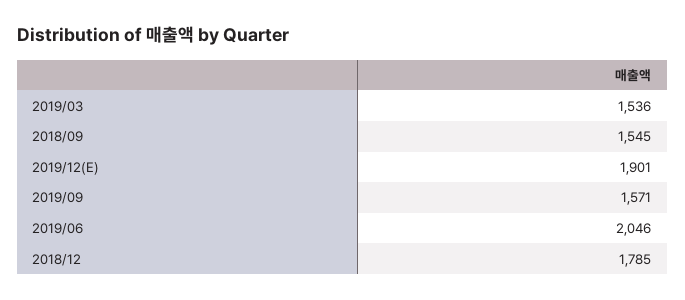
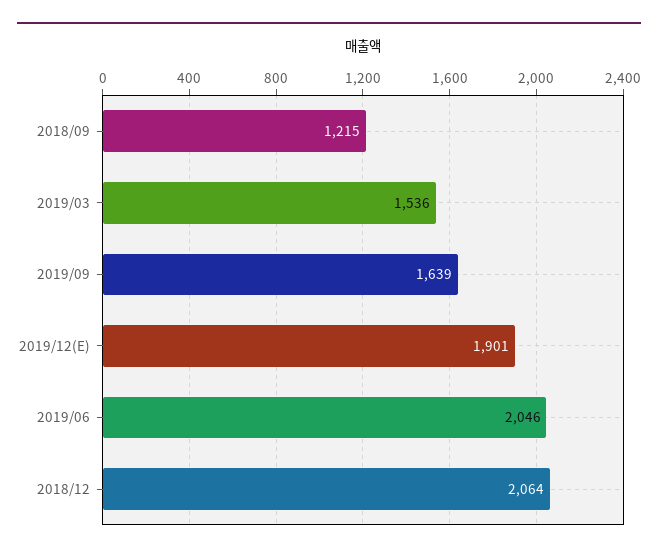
2018/09: 1545 -> 1215
2019/09: 1571 -> 1639
2018/12: 1785 -> 2064

